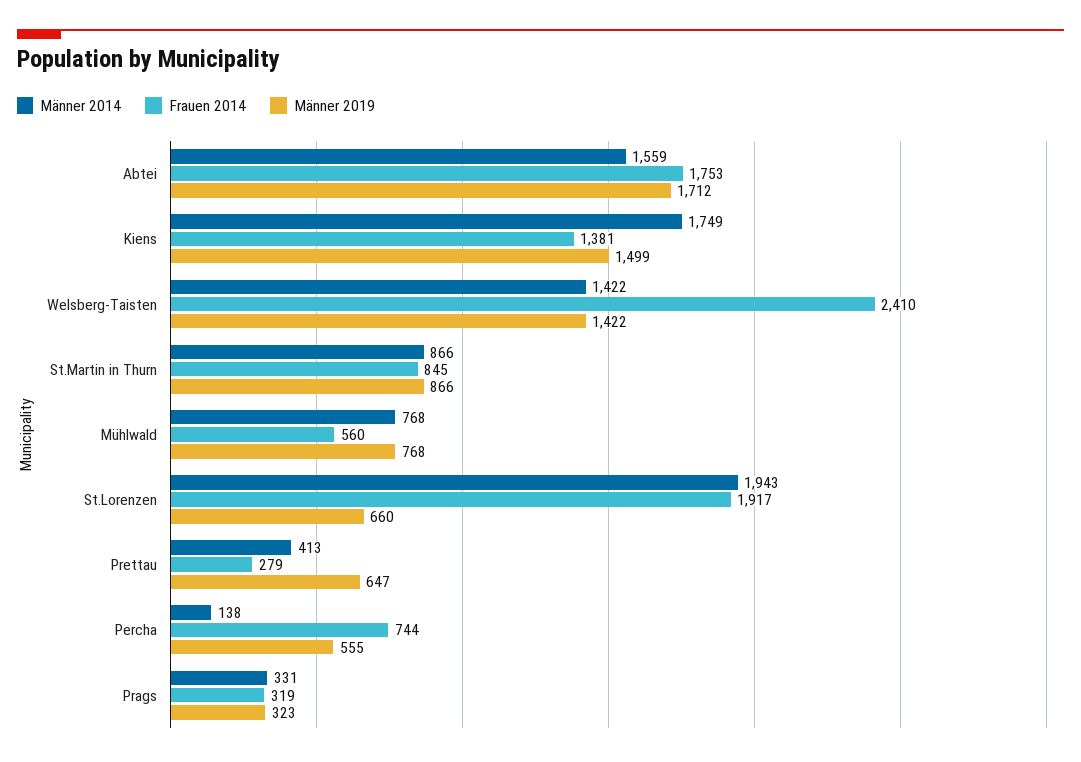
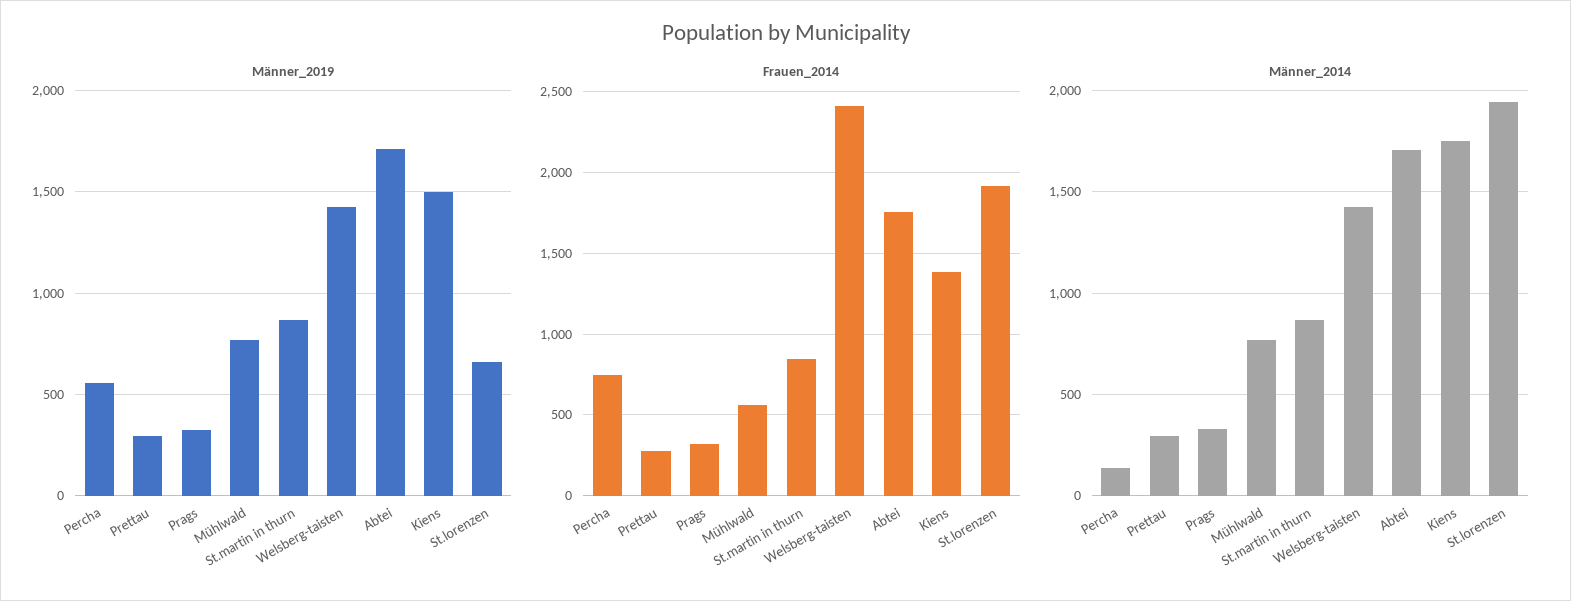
Männer 2014, Abtei: 1559 -> 1700
Männer 2014, Prettau: 413 -> 300
Männer 2019, Prettau: 647 -> 300

